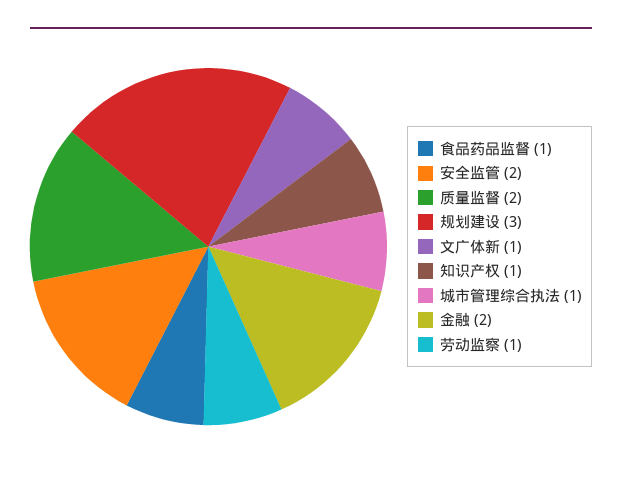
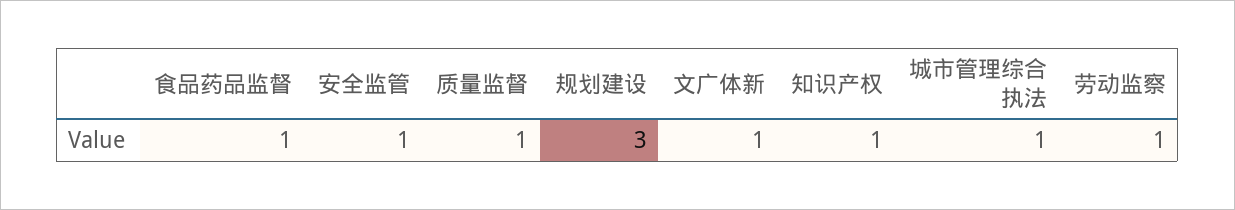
安全监管: 2 -> 1
质量监督: 2 -> 1
金融: 2 -> none

